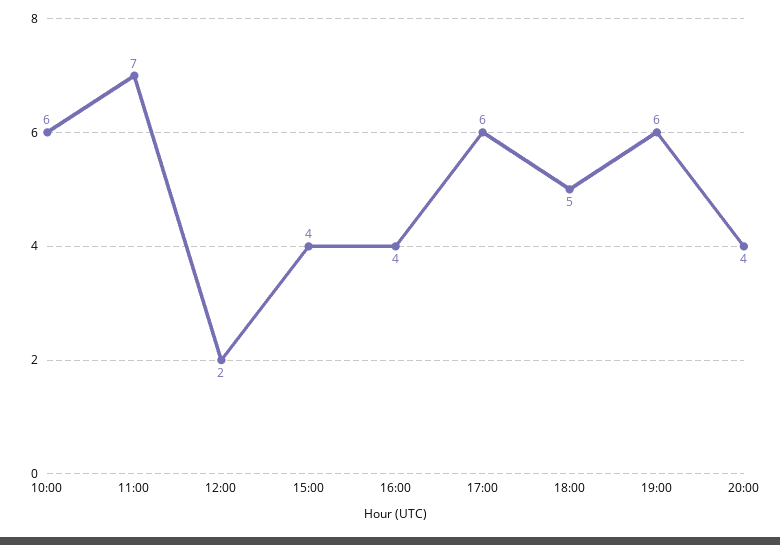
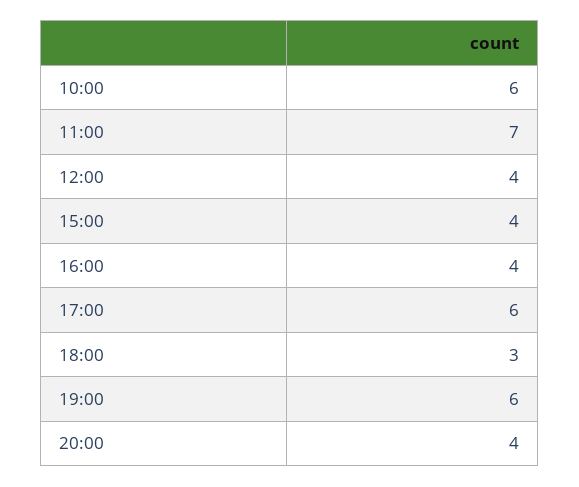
12:00: 2 -> 4
18:00: 5 -> 3

